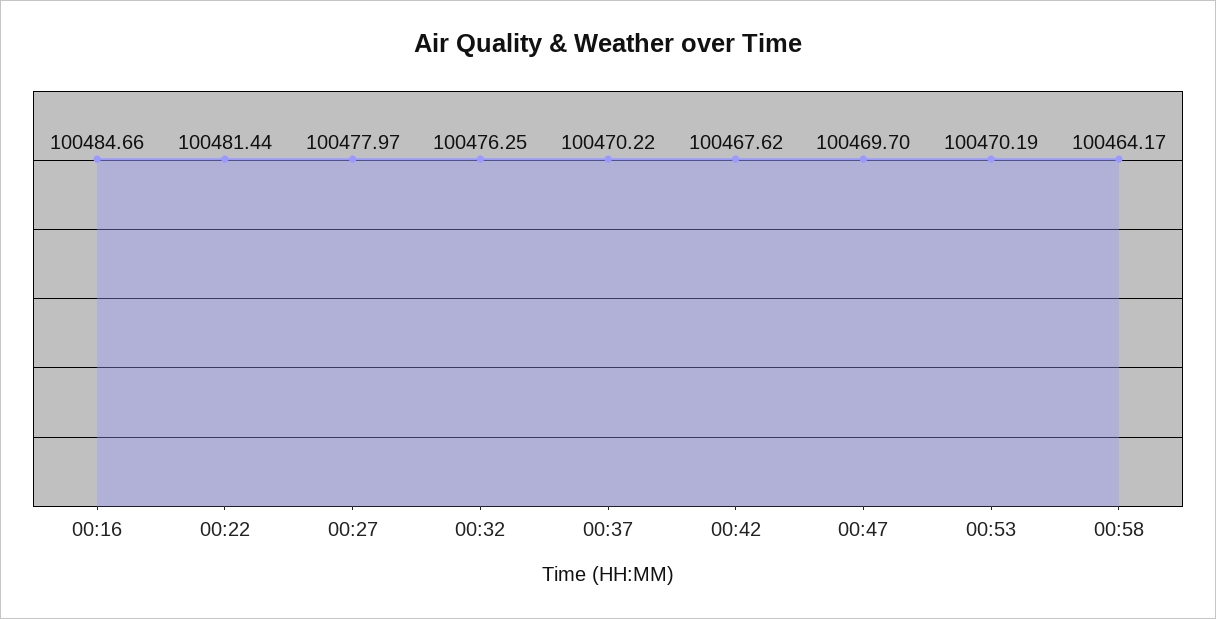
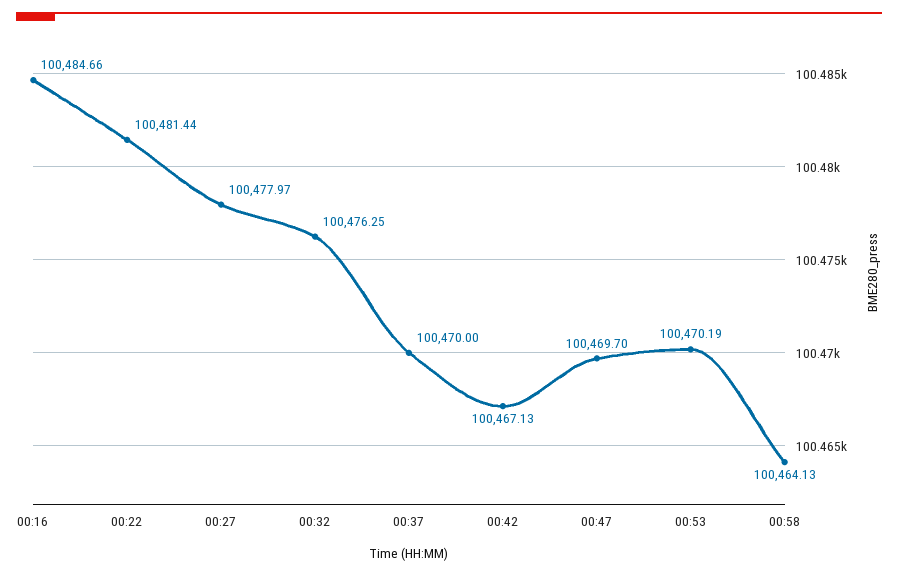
00:37: 100470.22 -> 100470
00:42: 100467.62 -> 100467.13
00:58: 100464.17 -> 100464.13

